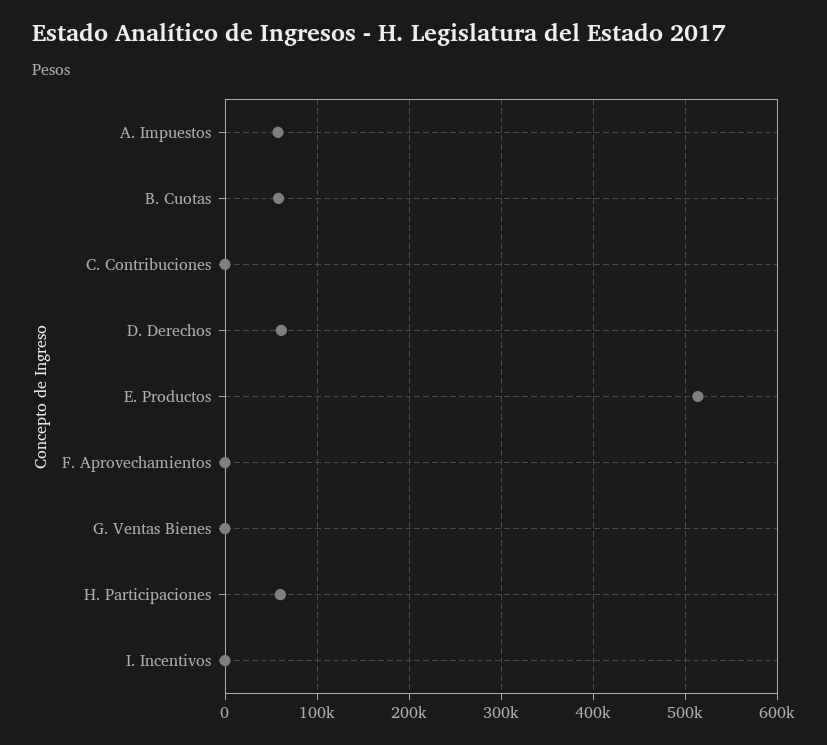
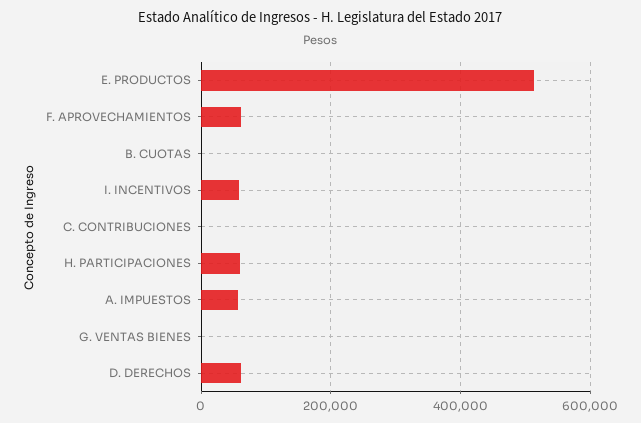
B. Cuotas: 60000 -> 0
F. Aprovechamientos: 0 -> 60000
I. Incentivos: 0 -> 60000

